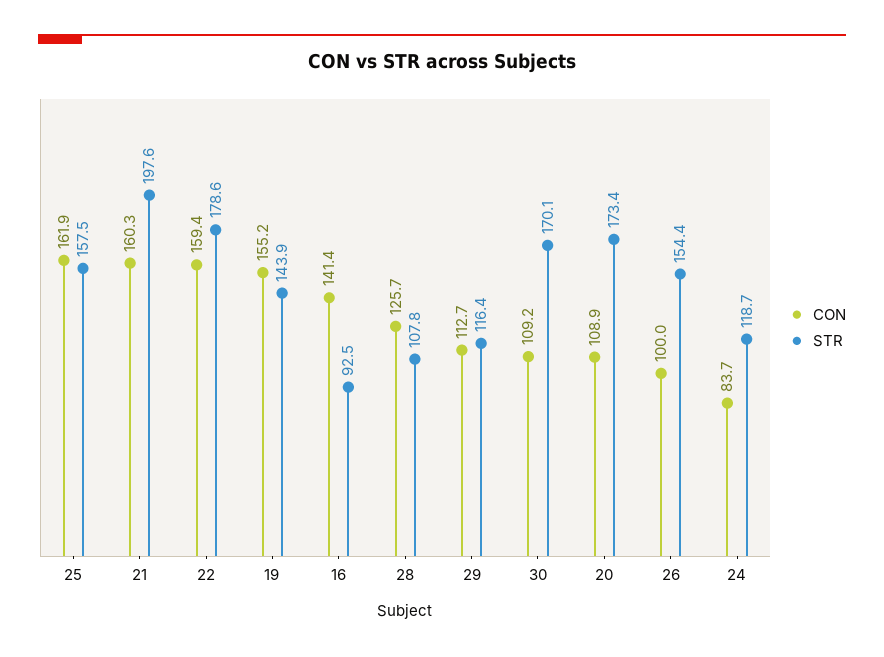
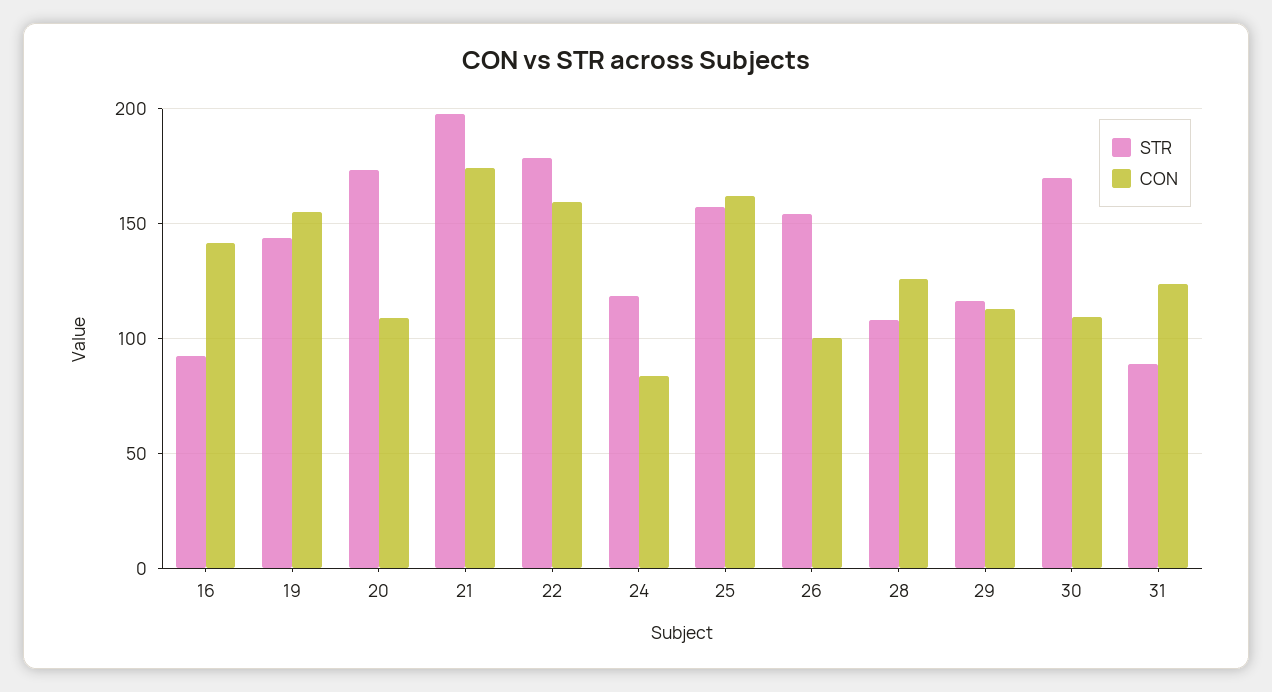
CON, 21: 160.3 -> 175
STR, 31: none -> 90
CON, 31: none -> 125

